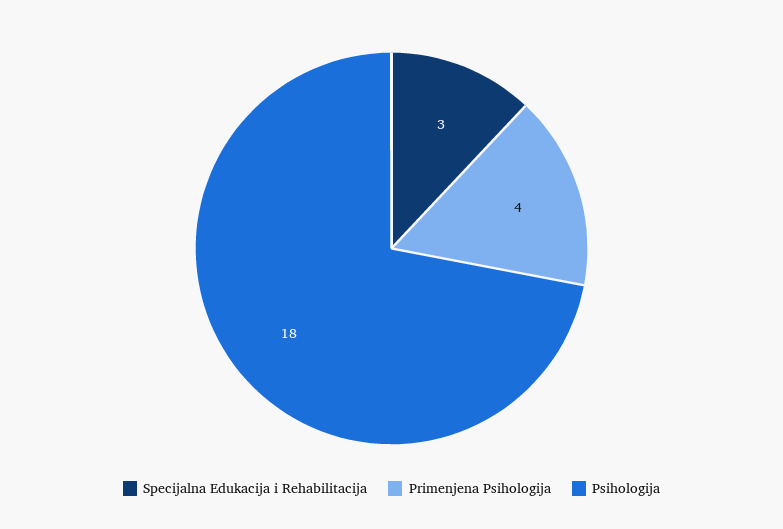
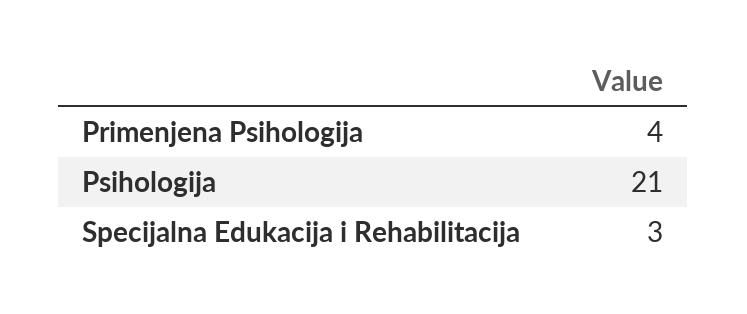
Psihologija: 18 -> 21

